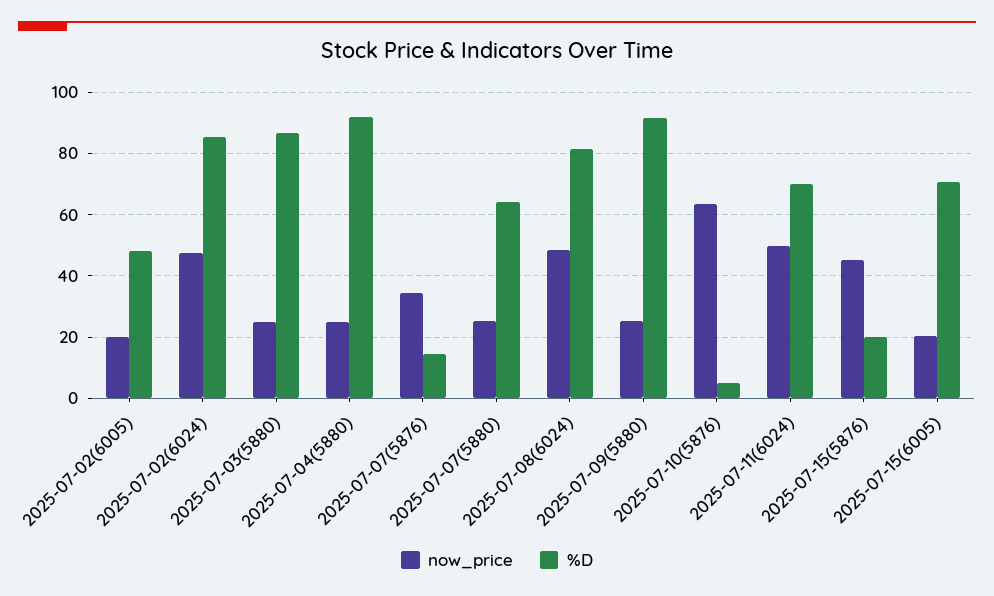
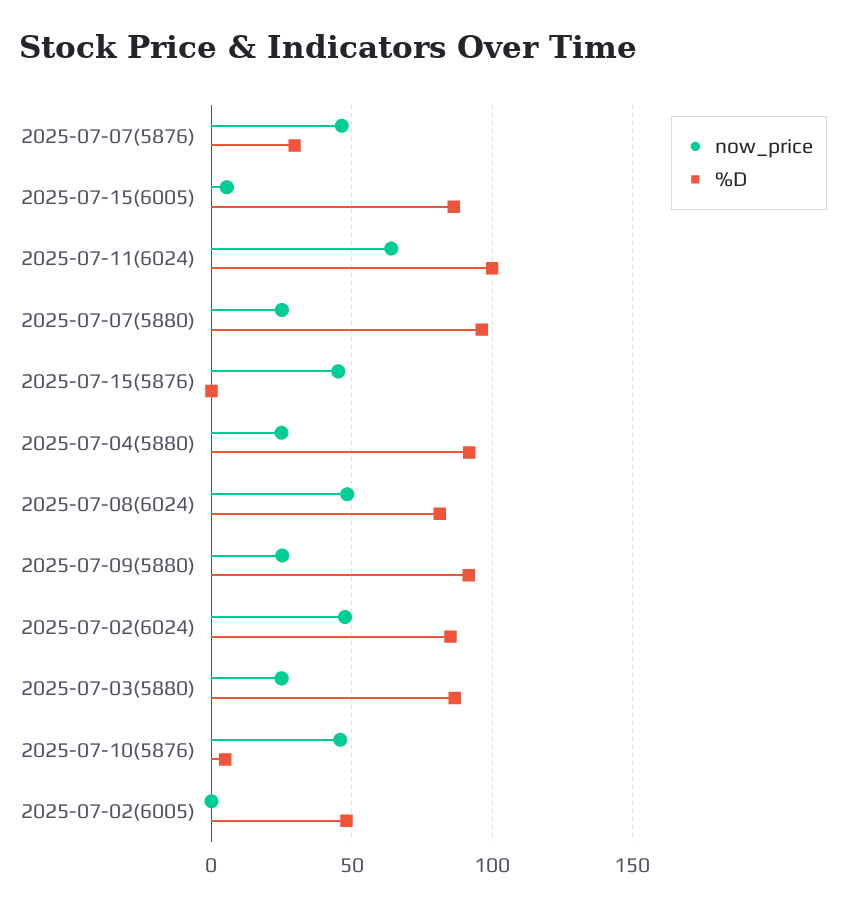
now_price, 2025-07-02(6005): 20 -> 0
now_price, 2025-07-07(5876): 34 -> 45
%D, 2025-07-07(5876): 14 -> 30
%D, 2025-07-07(5880): 64 -> 95
now_price, 2025-07-10(5876): 64 -> 45
now_price, 2025-07-11(6024): 50 -> 65
%D, 2025-07-11(6024): 70 -> 100
%D, 2025-07-15(5876): 20 -> 0
now_price, 2025-07-15(6005): 20 -> 5
%D, 2025-07-15(6005): 70 -> 85

